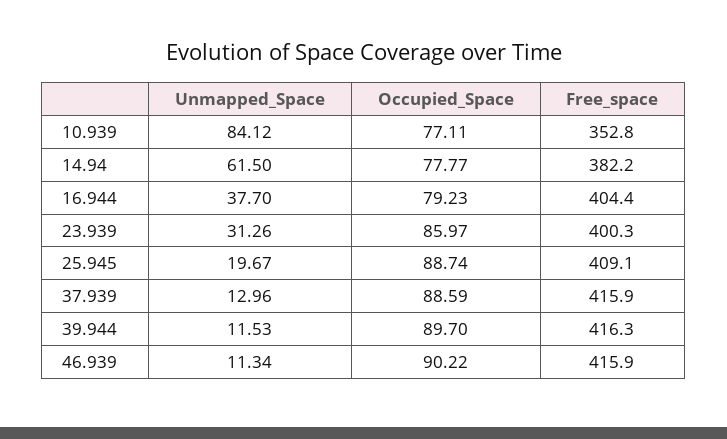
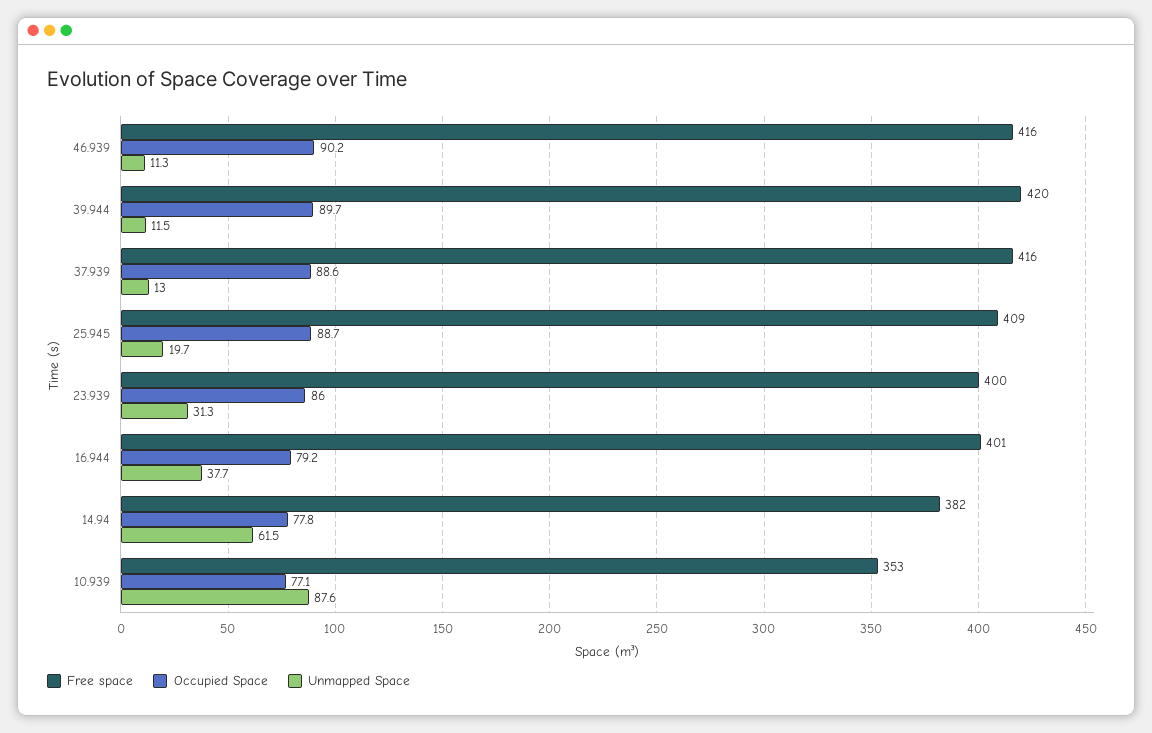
Unmapped_Space, 10.939: 84.12 -> 87.6
Free_space, 16.944: 404.4 -> 401
Free_space, 39.944: 416.3 -> 420

